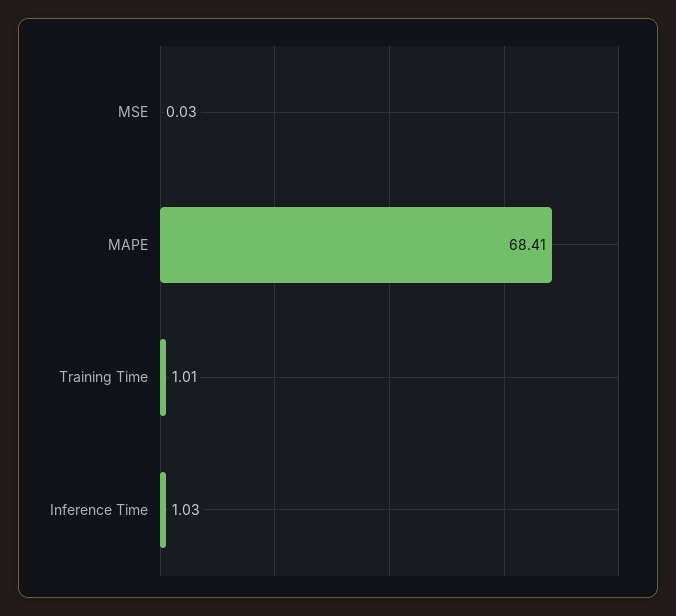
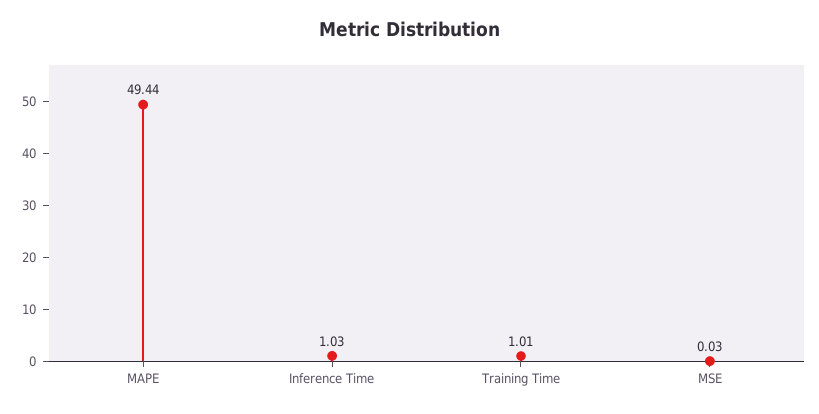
MAPE: 68.41 -> 49.44

